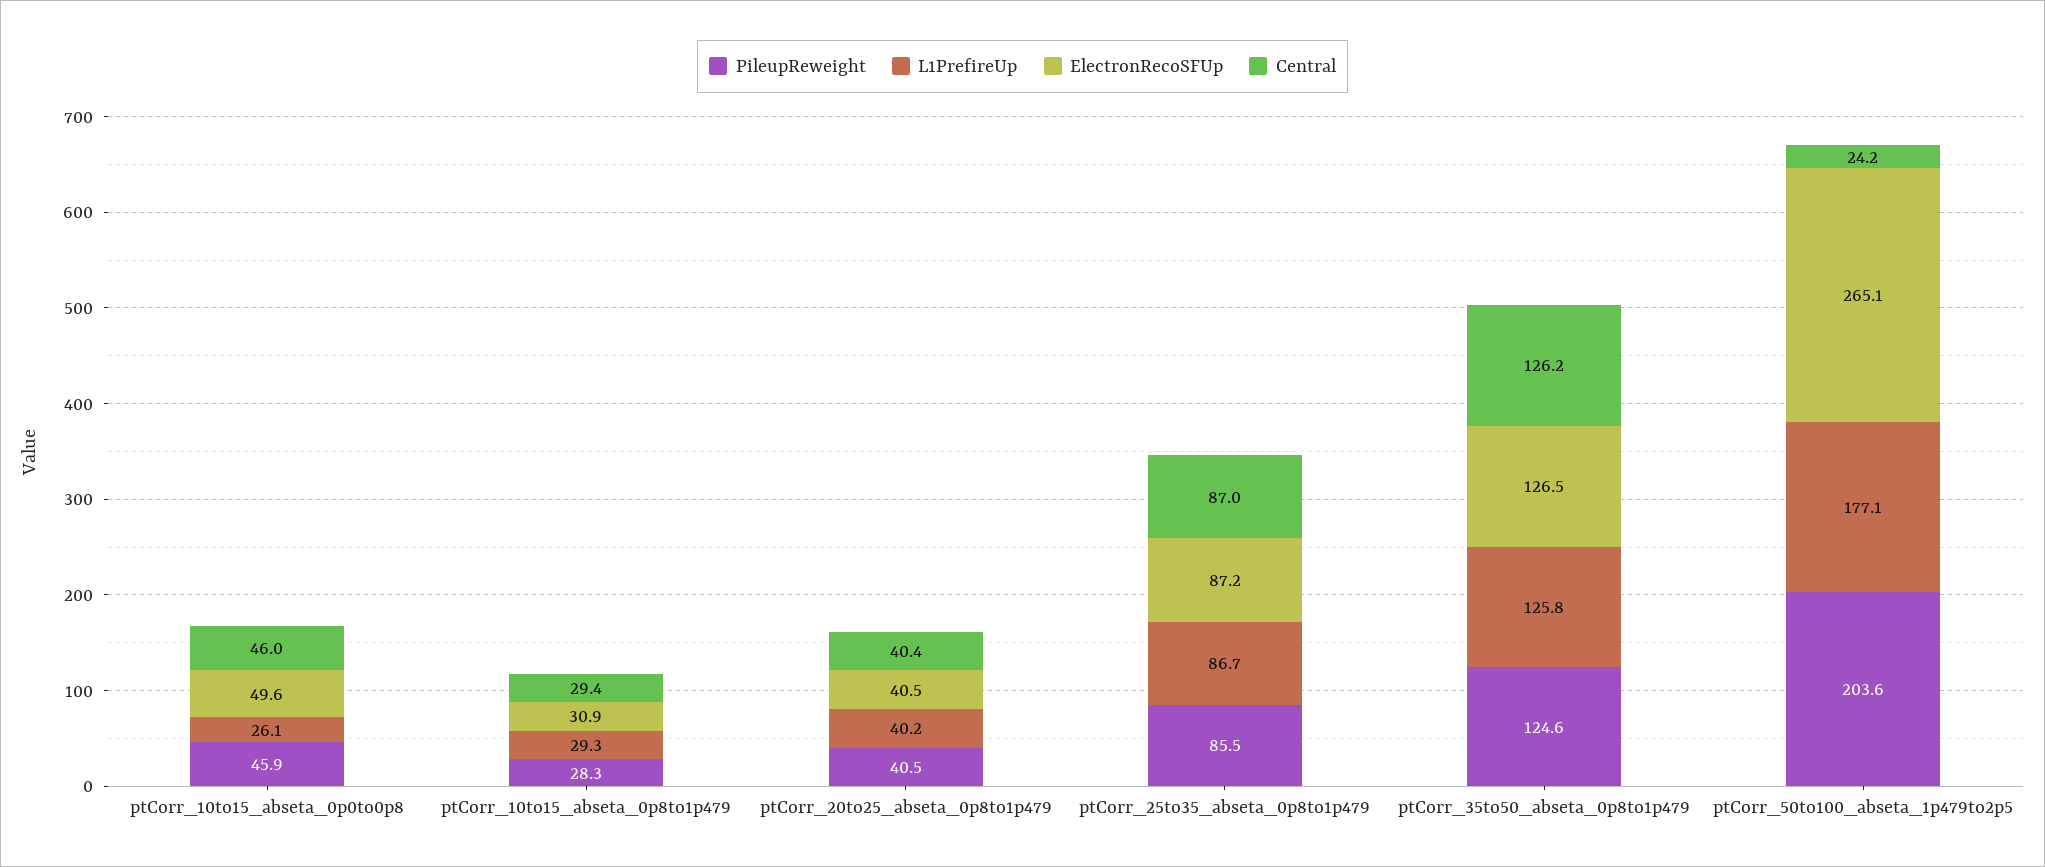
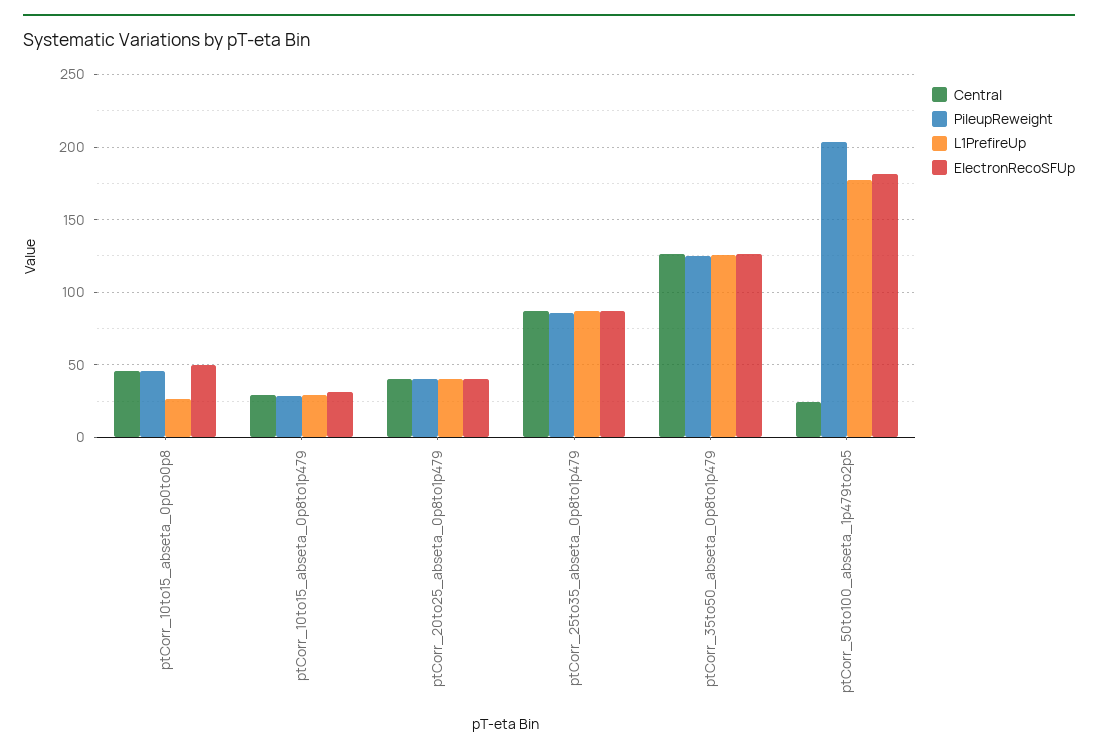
ElectronRecoSFUp, ptCorr_50to100_abseta_1p479to2p5: 265.1 -> 180

